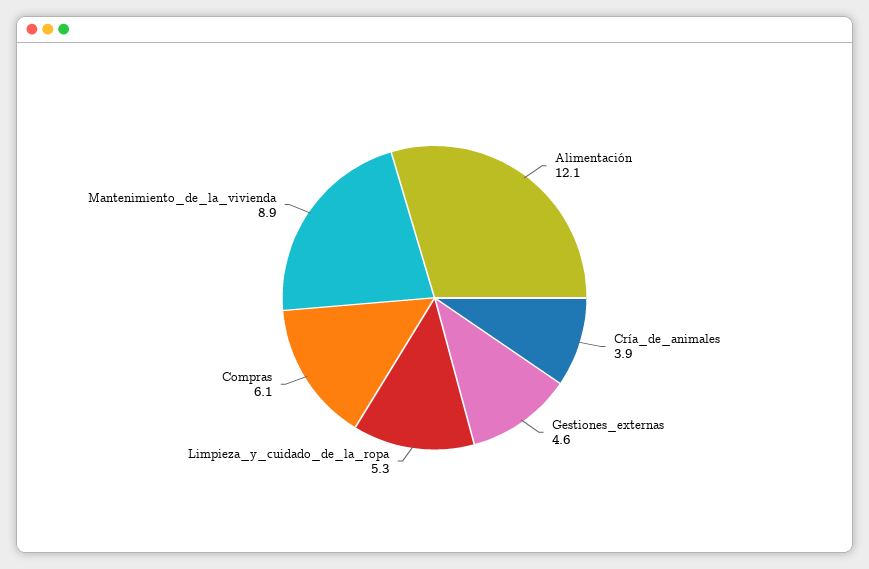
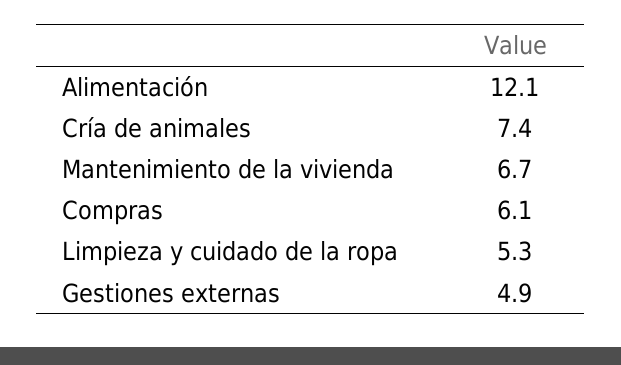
Cría_de_animales: 3.9 -> 7.4
Gestiones_externas: 4.6 -> 4.9
Mantenimiento_de_la_vivienda: 8.9 -> 6.7

